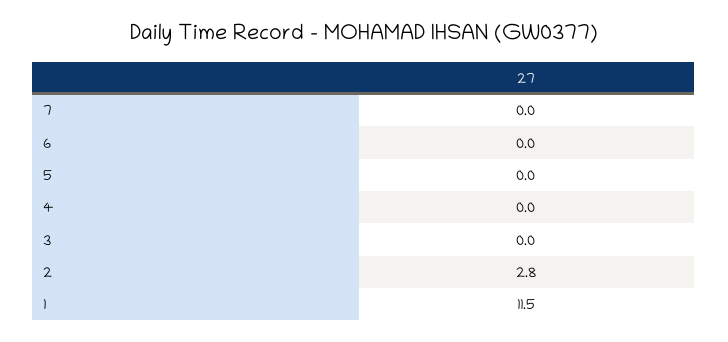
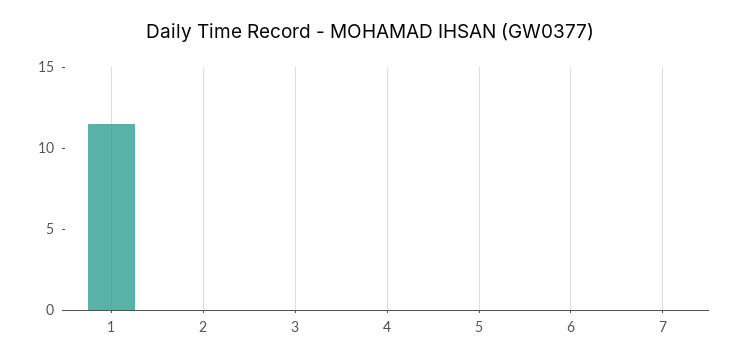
2: 2.8 -> 0

